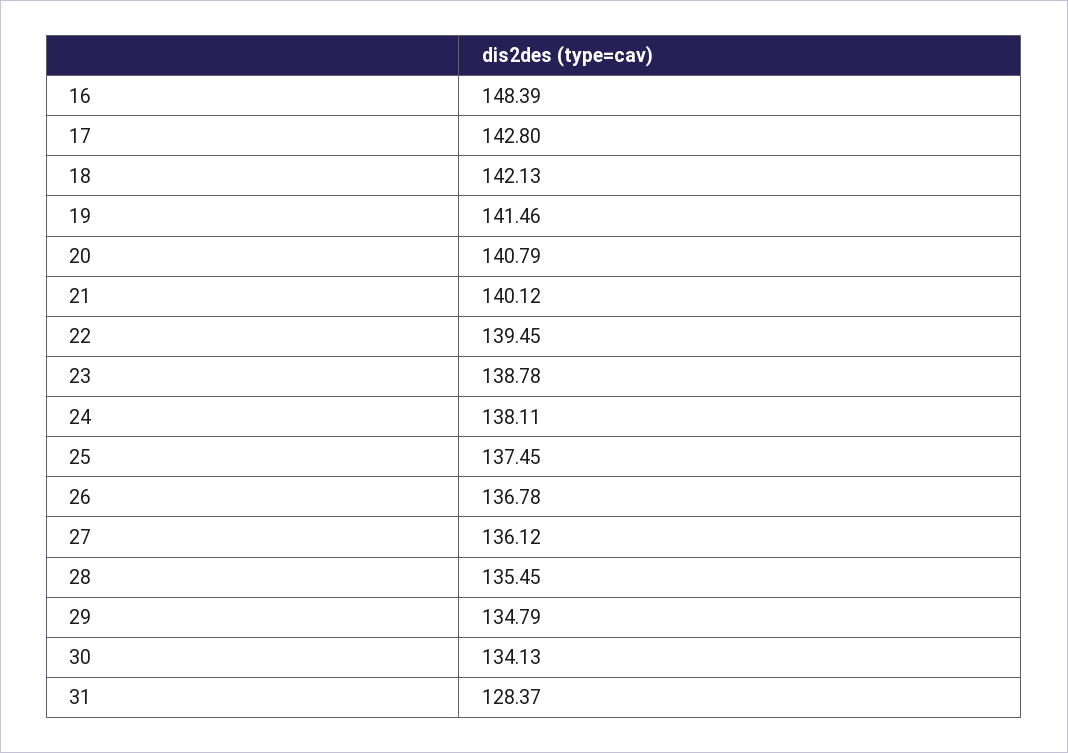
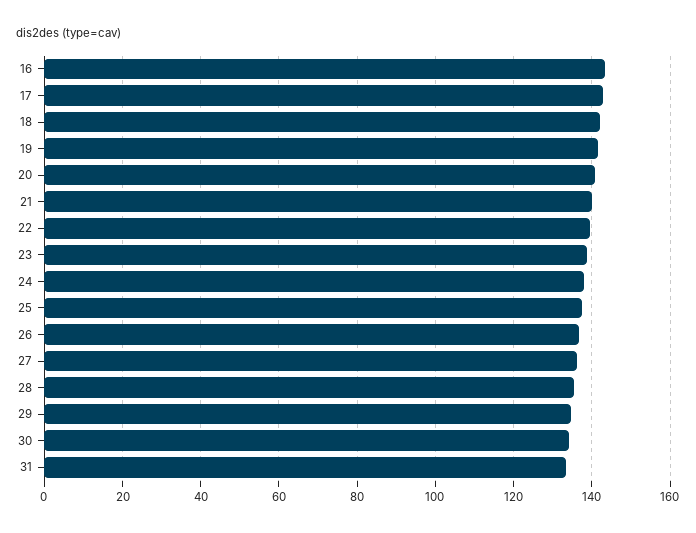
16: 148.39 -> 144
31: 128.37 -> 134

